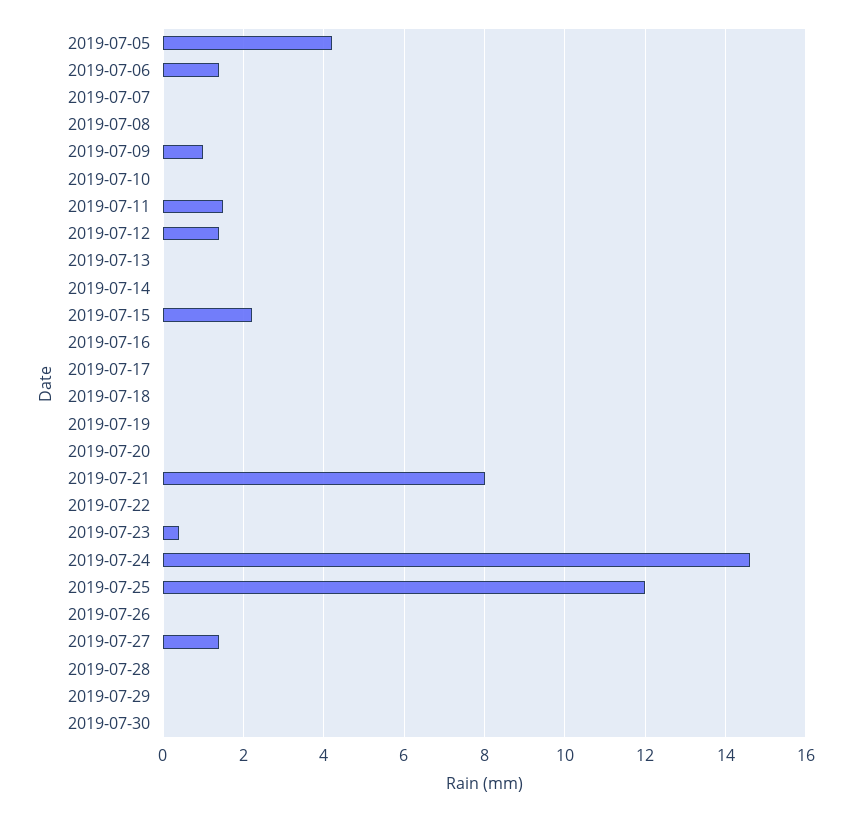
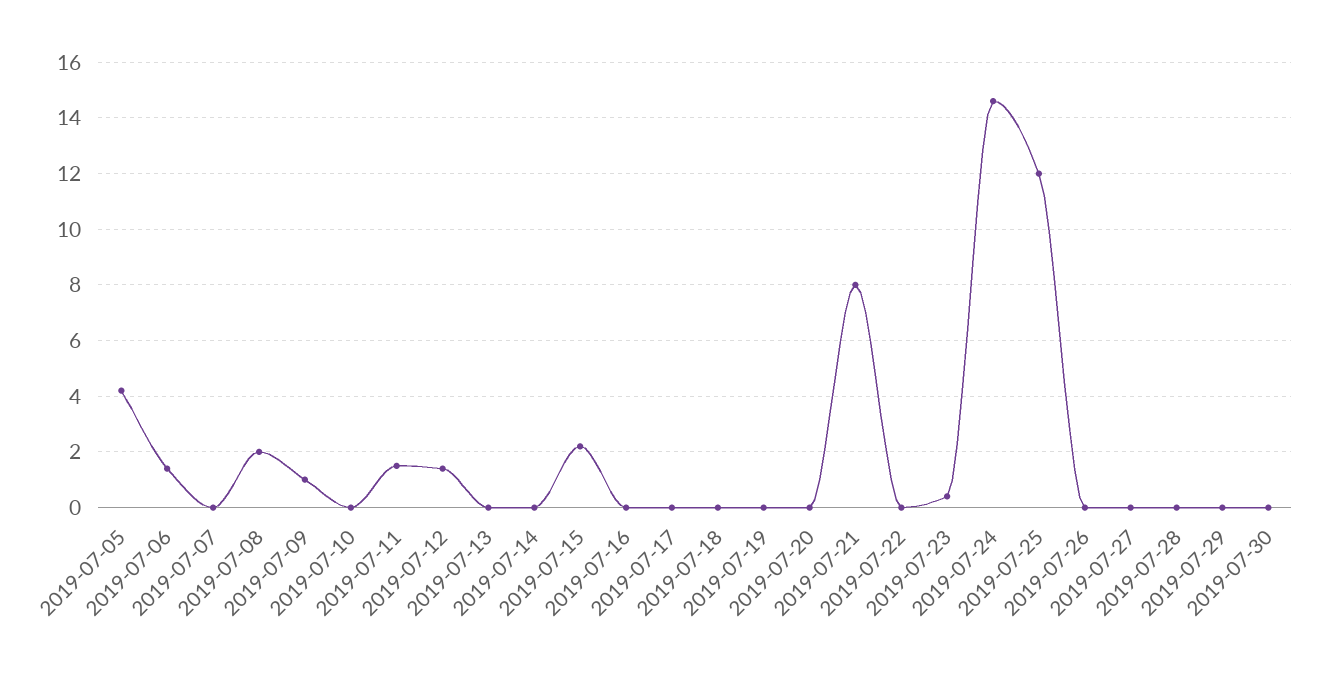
2019-07-08: 0 -> 2
2019-07-27: 1.5 -> 0

